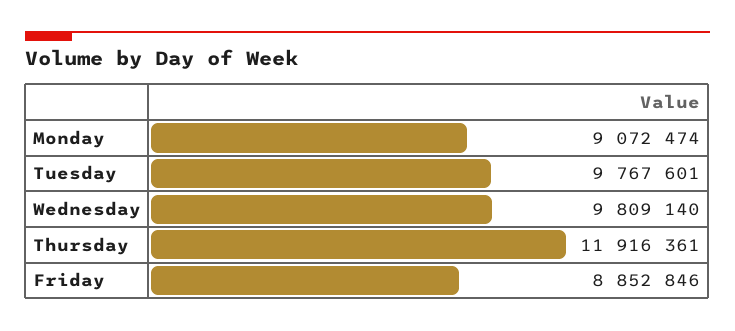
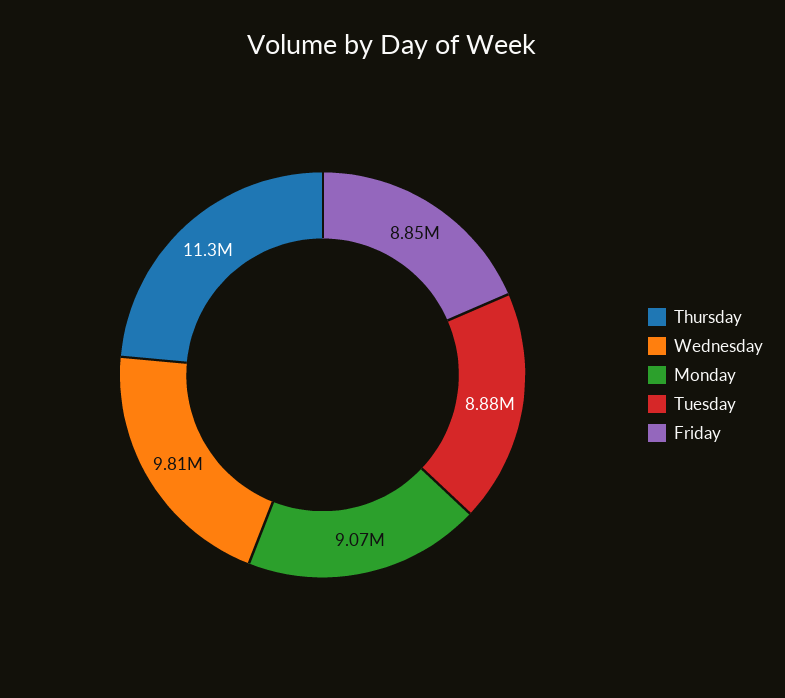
Tuesday: 9767601 -> 8880000
Thursday: 11916361 -> 11300000

